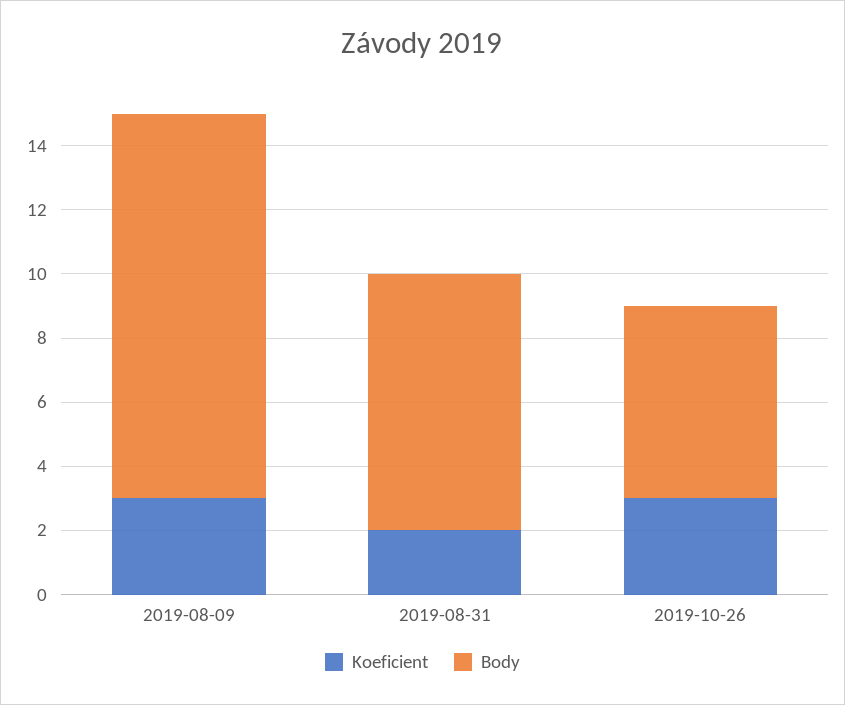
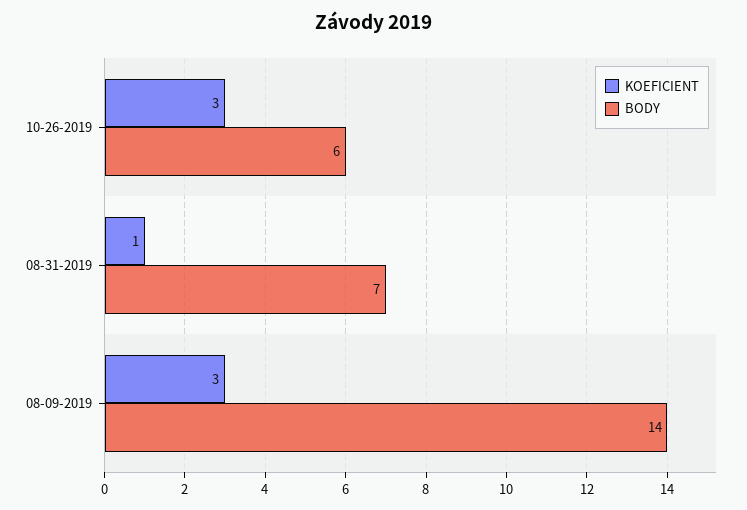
Body, 2019-08-09: 12 -> 14
Koeficient, 2019-08-31: 2 -> 1
Body, 2019-08-31: 8 -> 7

